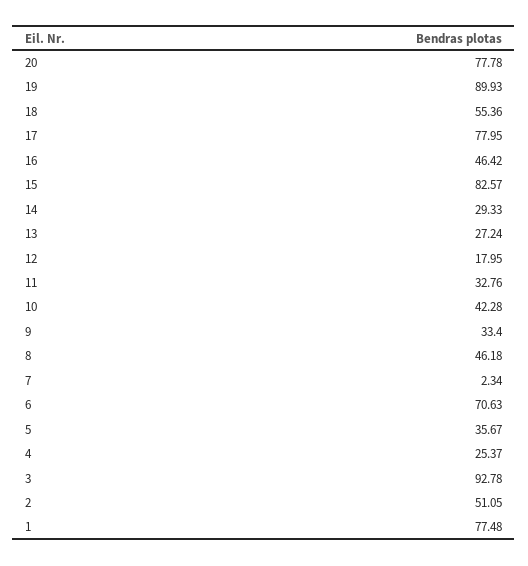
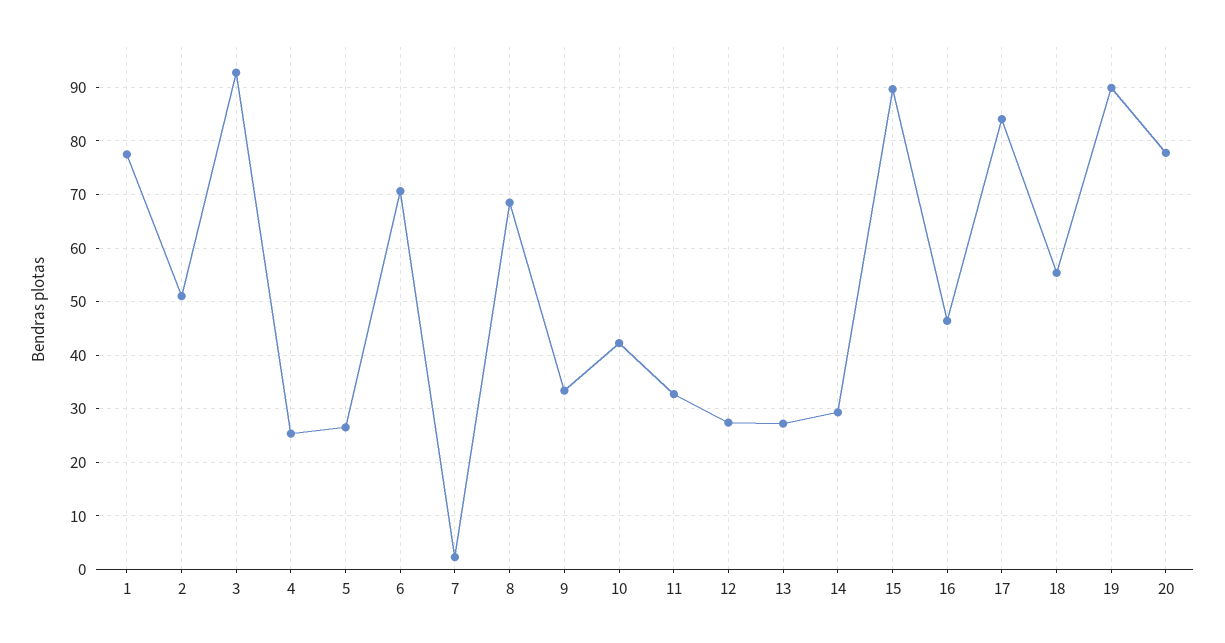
17: 77.95 -> 84
15: 82.57 -> 90
12: 17.95 -> 28
8: 46.18 -> 68
5: 35.67 -> 26

